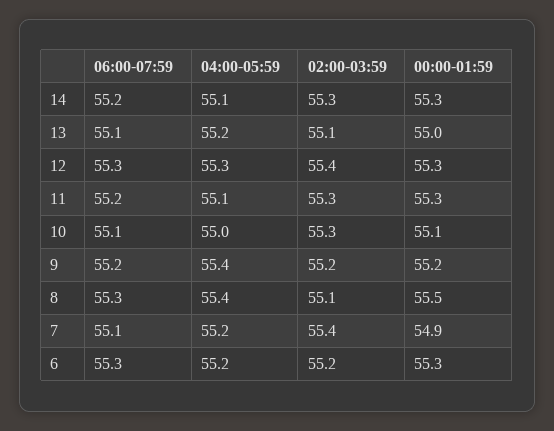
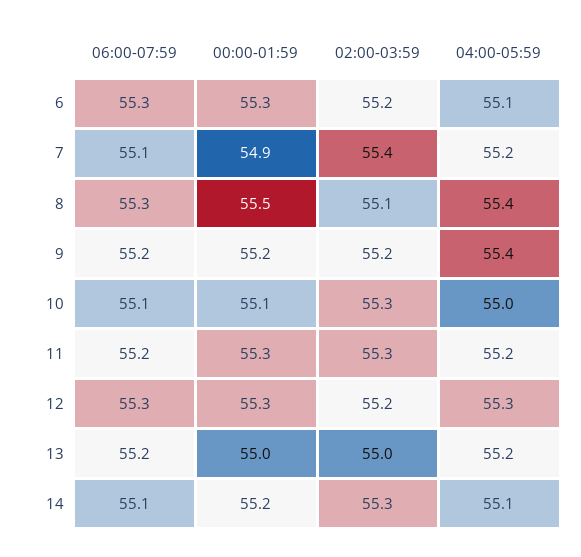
06:00-07:59, 14: 55.2 -> 55.1
00:00-01:59, 14: 55.3 -> 55.2
06:00-07:59, 13: 55.1 -> 55.2
02:00-03:59, 13: 55.1 -> 55
02:00-03:59, 12: 55.4 -> 55.2
04:00-05:59, 11: 55.1 -> 55.2
04:00-05:59, 6: 55.2 -> 55.1

